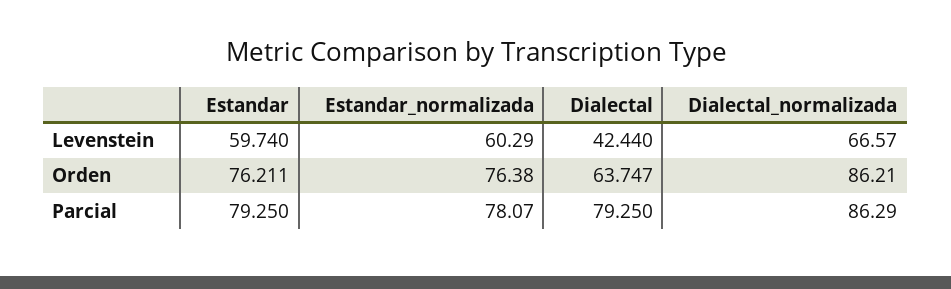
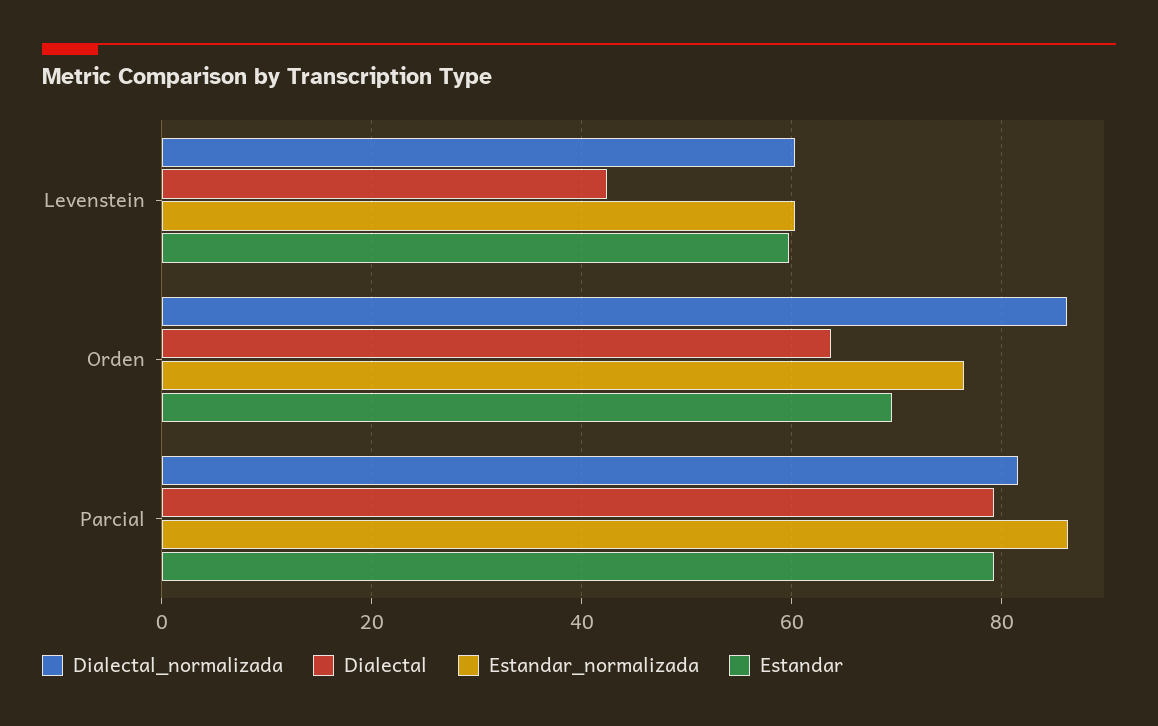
Dialectal_normalizada, Levenstein: 66.57 -> 60
Estandar, Orden: 76.211 -> 70
Estandar_normalizada, Parcial: 78.07 -> 86
Dialectal_normalizada, Parcial: 86.29 -> 82

